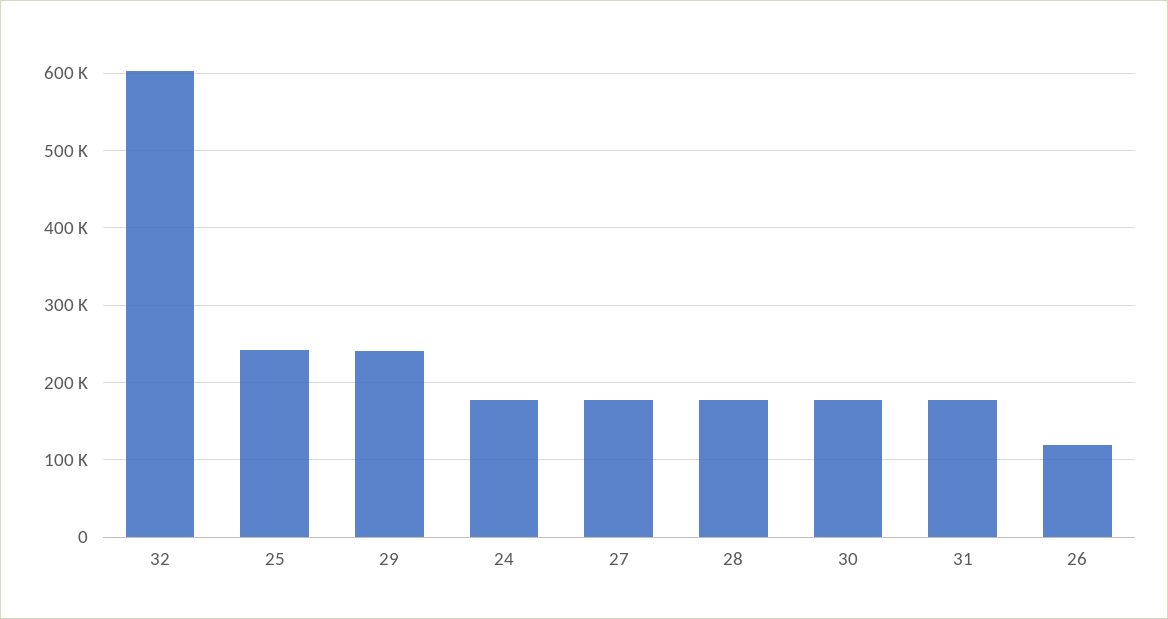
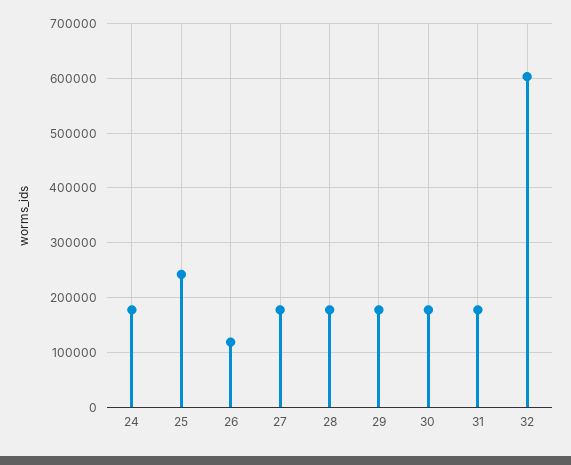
29: 240000 -> 180000

